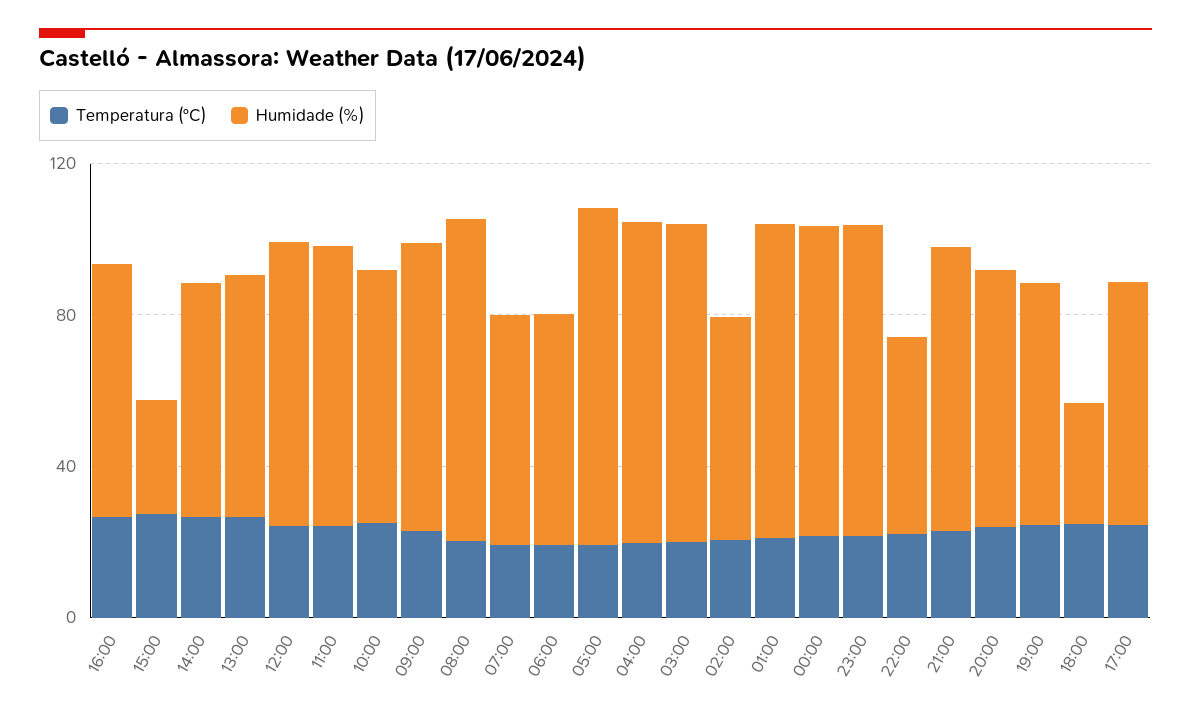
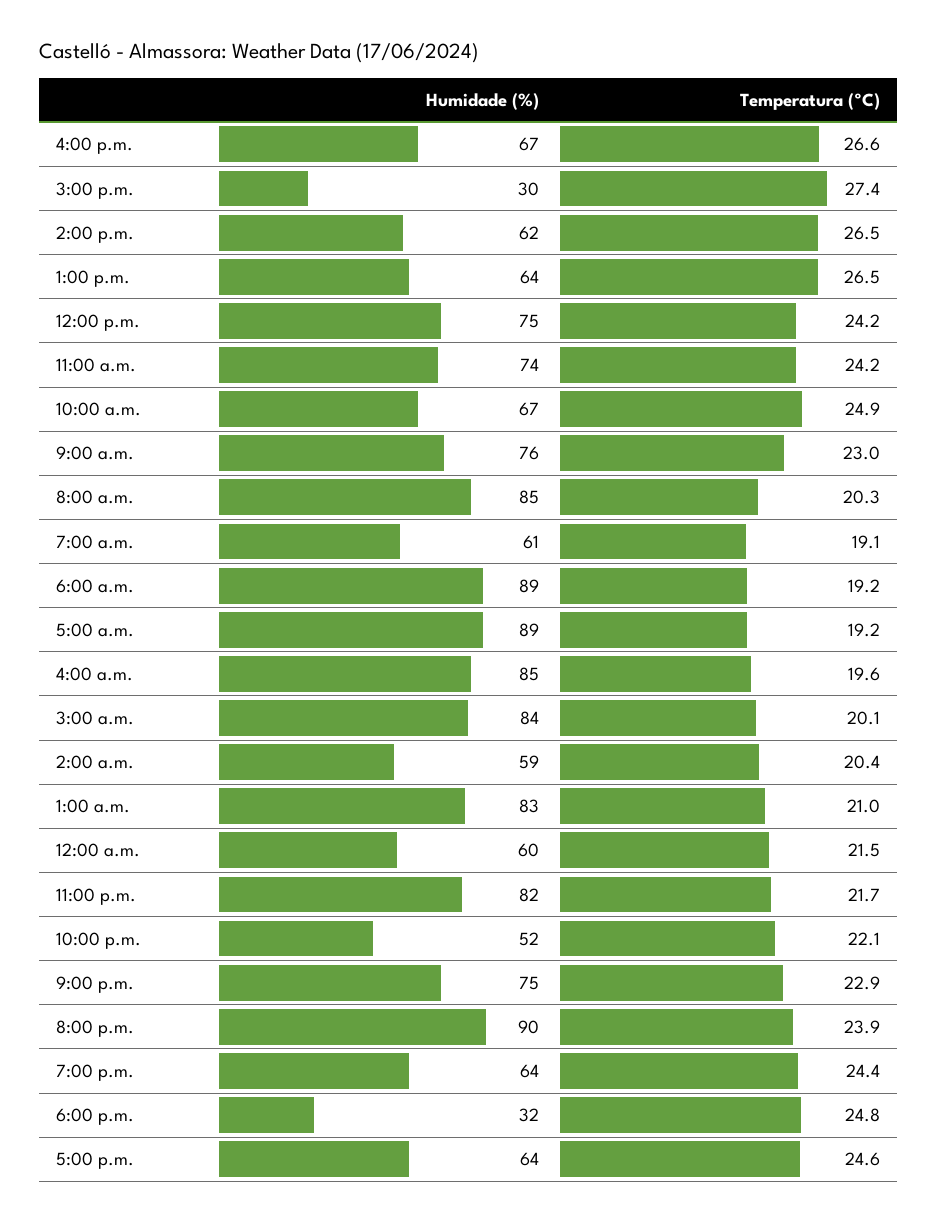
Humidade (%), 06:00: 60 -> 89
Humidade (%), 00:00: 80 -> 60
Humidade (%), 20:00: 70 -> 90

